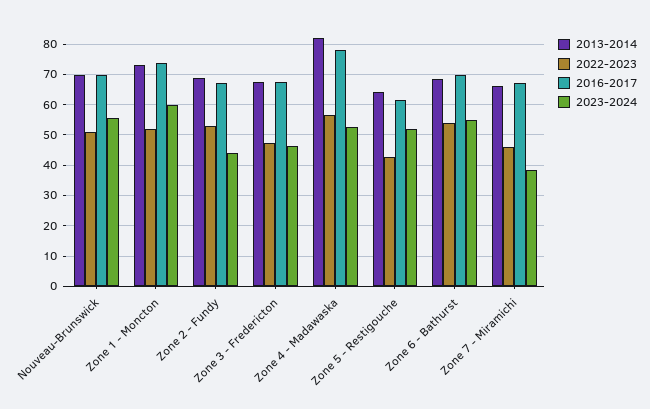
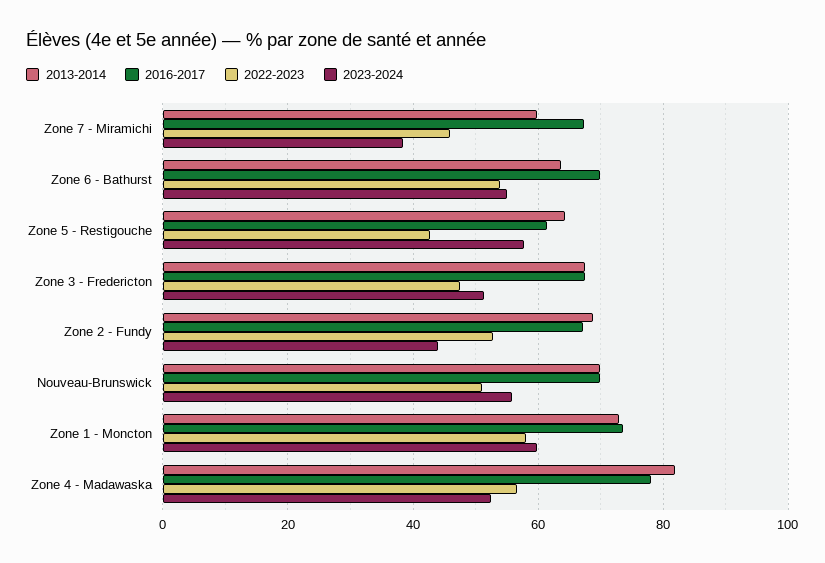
2022-2023, Zone 1 - Moncton: 52 -> 58
2023-2024, Zone 3 - Fredericton: 46 -> 52
2023-2024, Zone 5 - Restigouche: 52 -> 58
2013-2014, Zone 6 - Bathurst: 68 -> 64
2013-2014, Zone 7 - Miramichi: 66 -> 60

